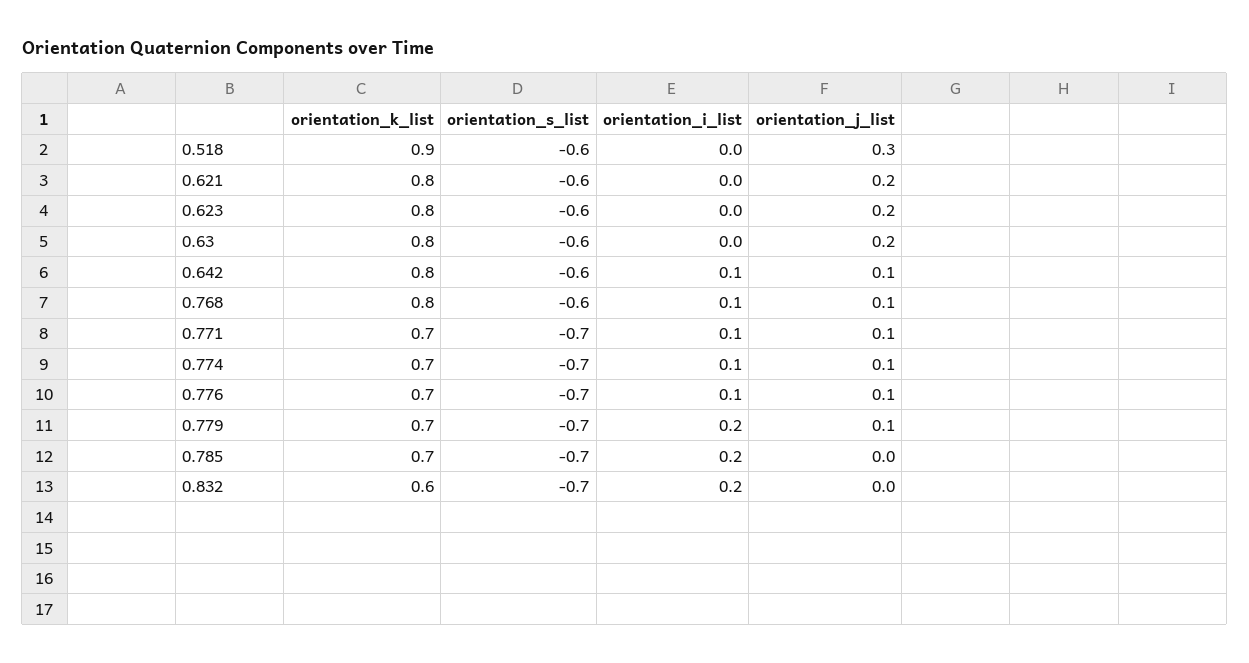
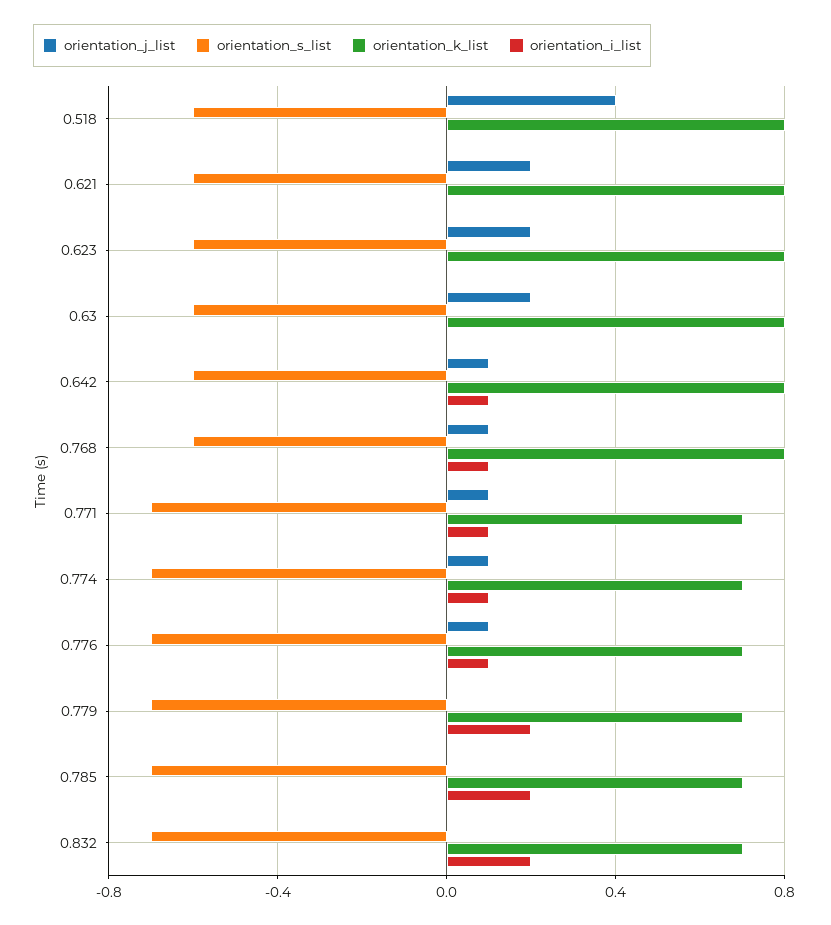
orientation_k_list, 0.518: 0.9 -> 0.8
orientation_j_list, 0.518: 0.3 -> 0.4
orientation_j_list, 0.779: 0.1 -> 0
orientation_k_list, 0.832: 0.6 -> 0.7

